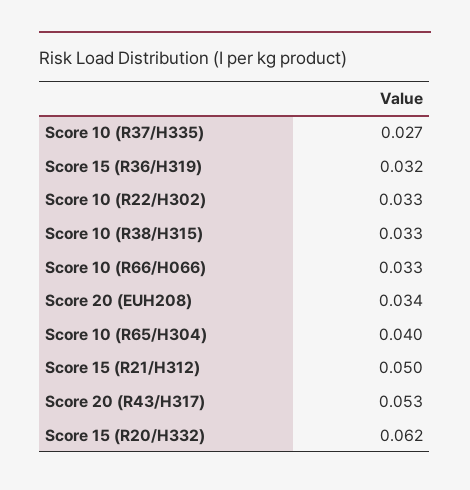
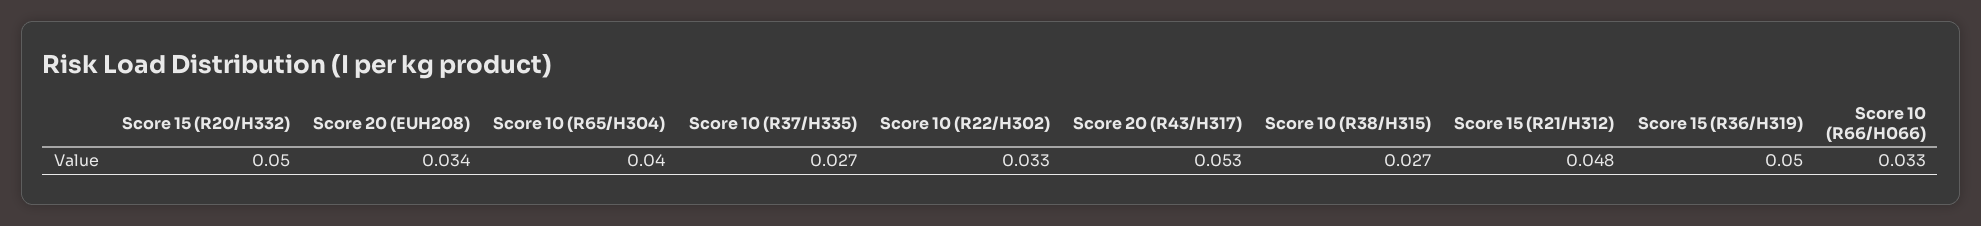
Score 15 (R36/H319): 0.032 -> 0.05
Score 10 (R38/H315): 0.033 -> 0.027
Score 15 (R21/H312): 0.05 -> 0.048
Score 15 (R20/H332): 0.062 -> 0.05

